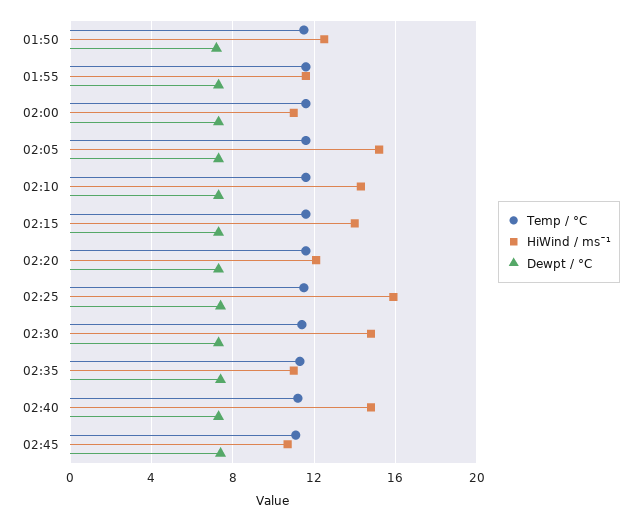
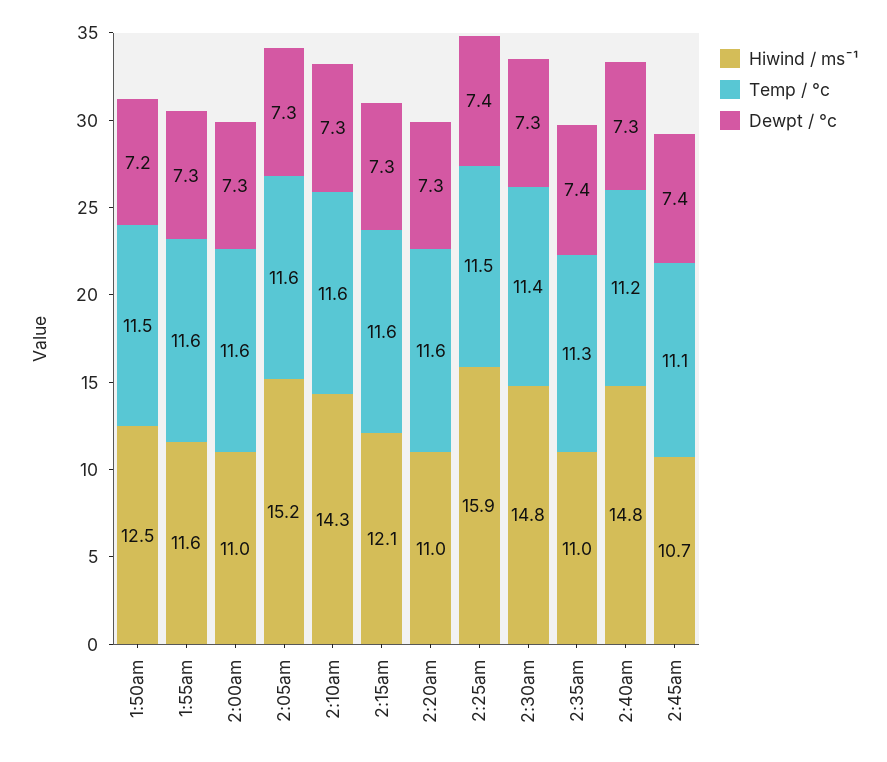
HiWind / ms¯¹, 02:15: 14 -> 12.1
HiWind / ms¯¹, 02:20: 12 -> 11

